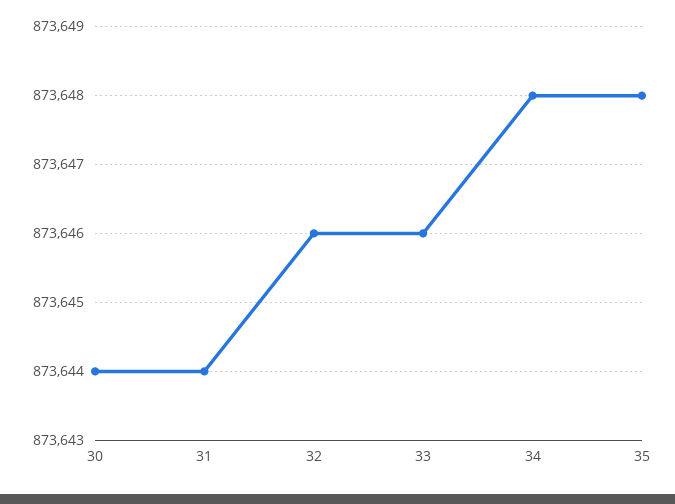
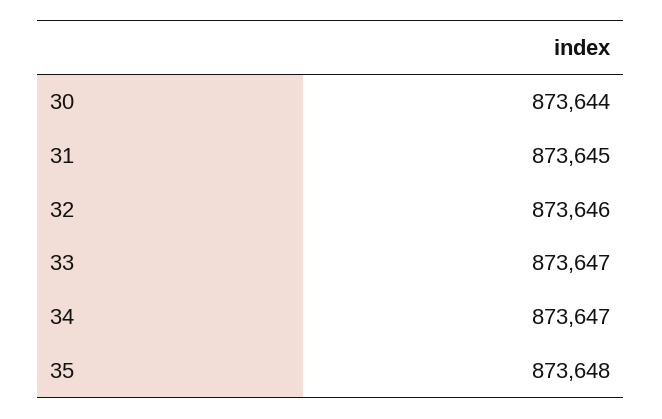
31: 873644 -> 873645
33: 873646 -> 873647
34: 873648 -> 873647

